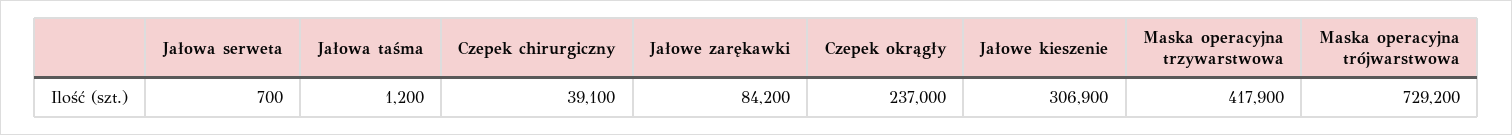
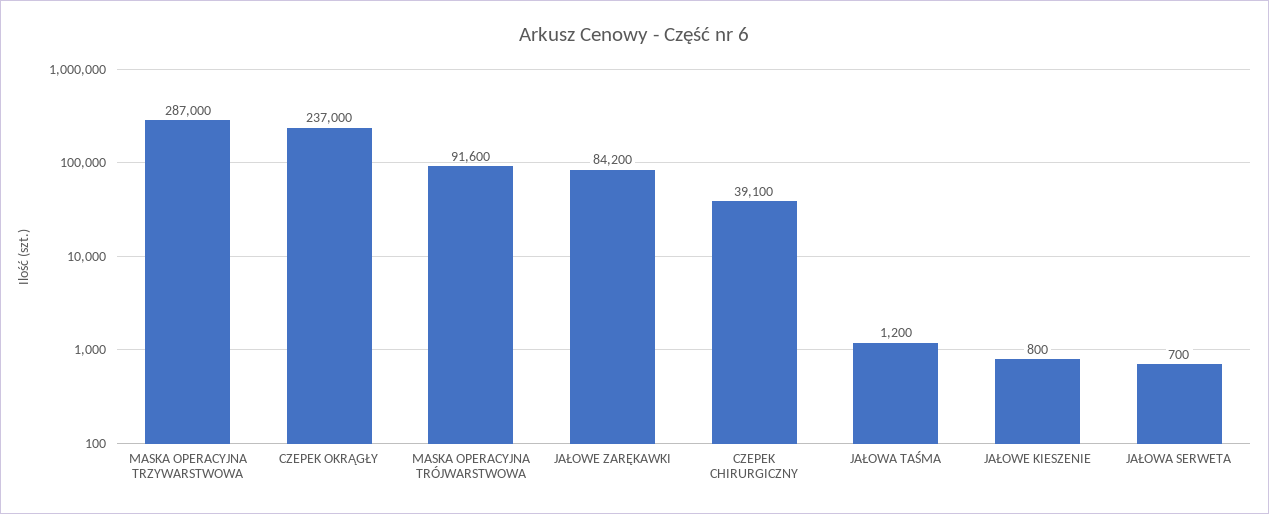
Jałowe kieszenie: 306900 -> 800
Maska operacyjna trzywarstwowa: 417900 -> 287000
Maska operacyjna trójwarstwowa: 729200 -> 91600

